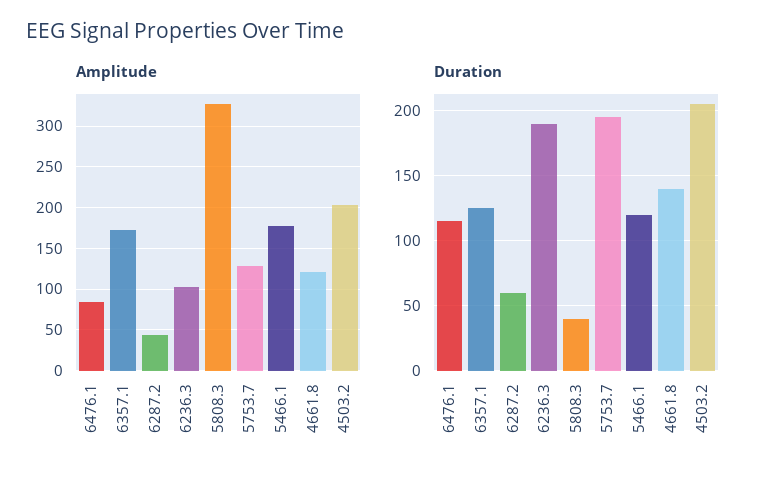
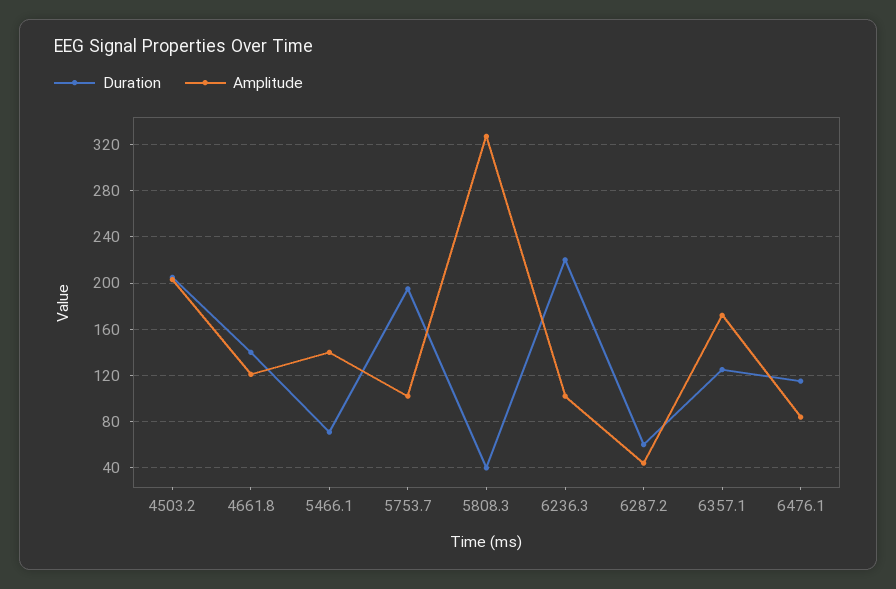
Amplitude, 5753.7: 130 -> 100
Amplitude, 5466.1: 180 -> 140
Duration, 6236.3: 190 -> 220
Duration, 5466.1: 120 -> 70

